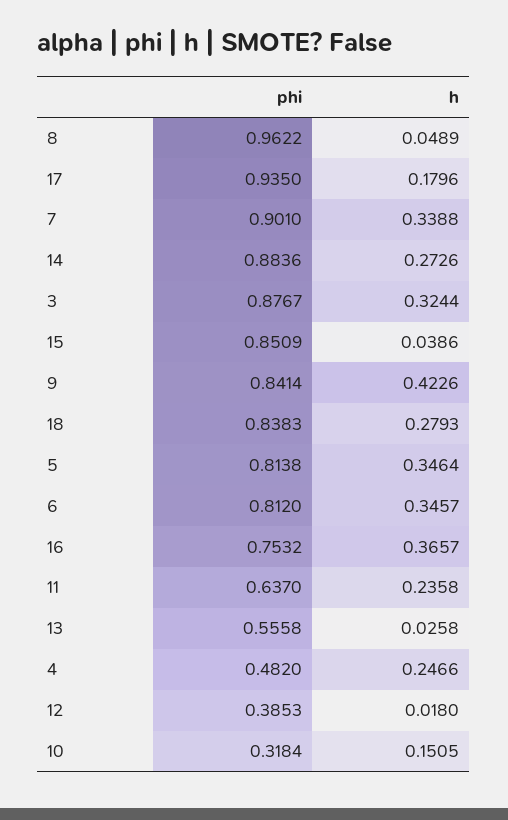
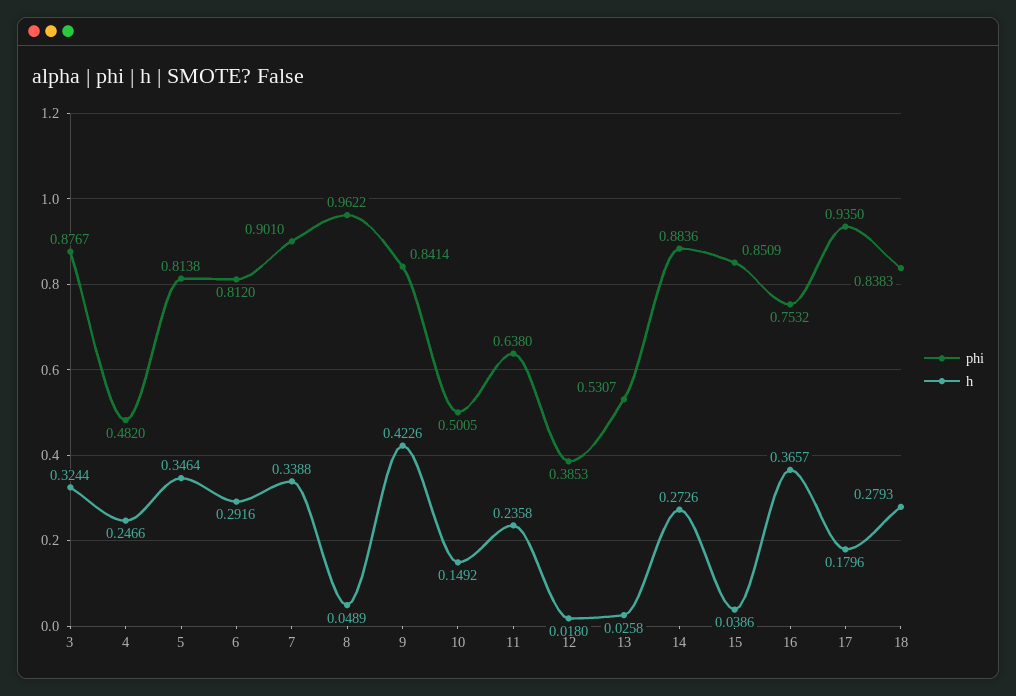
h, 6: 0.3457 -> 0.2916
phi, 11: 0.637 -> 0.638
phi, 13: 0.5558 -> 0.5307
phi, 10: 0.3184 -> 0.5005
h, 10: 0.1505 -> 0.1492

